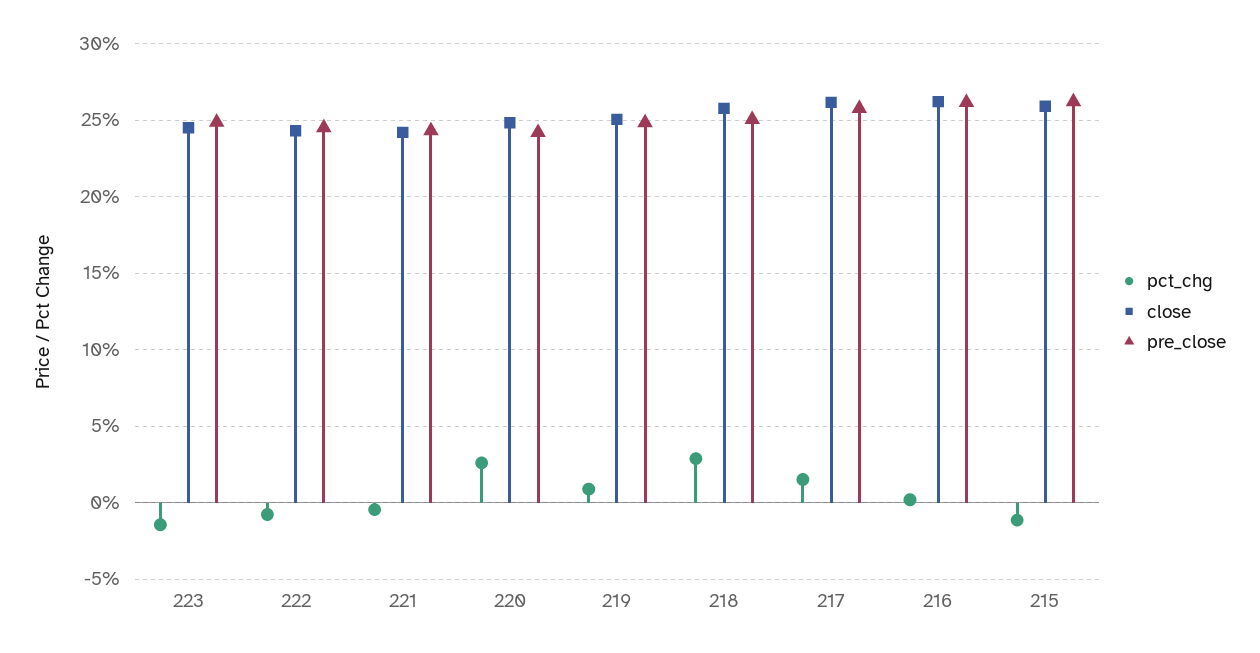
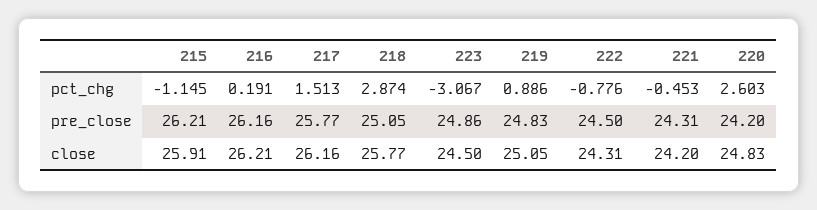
pct_chg, 223: -1.5 -> -3.067

